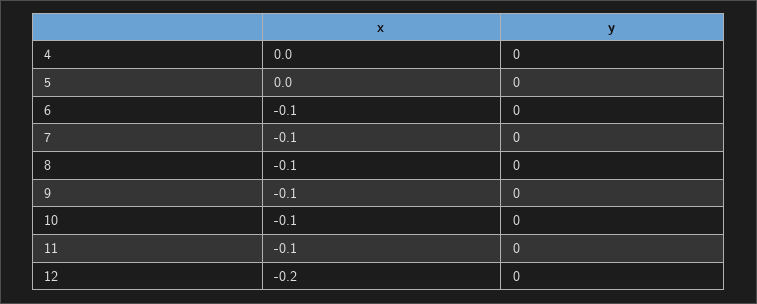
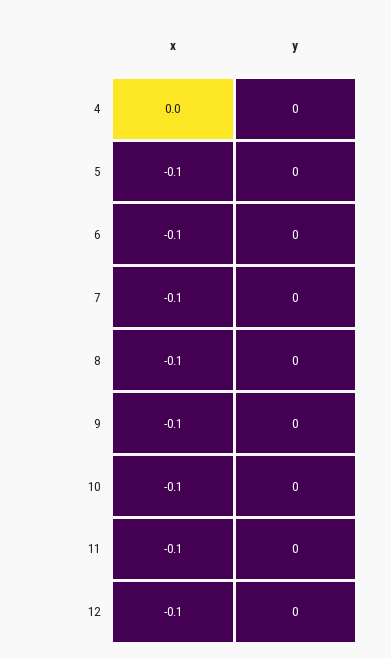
x, 5: 0 -> -0.1
x, 12: -0.2 -> -0.1

